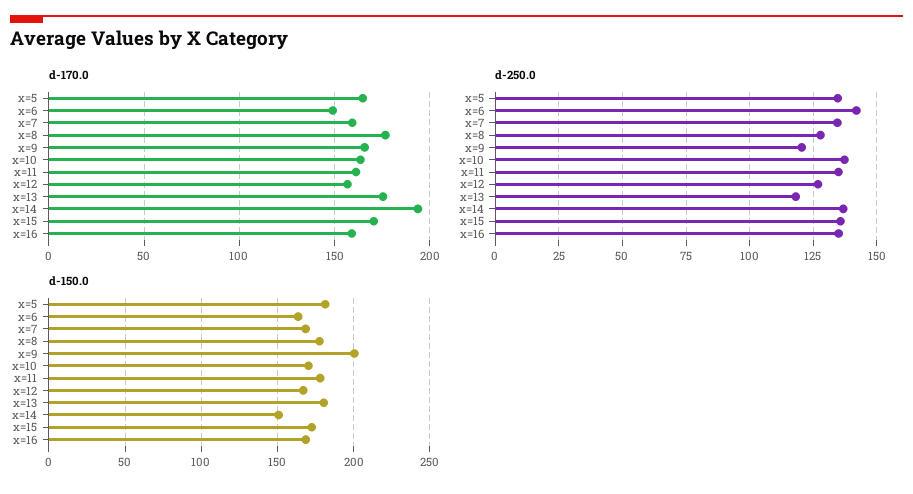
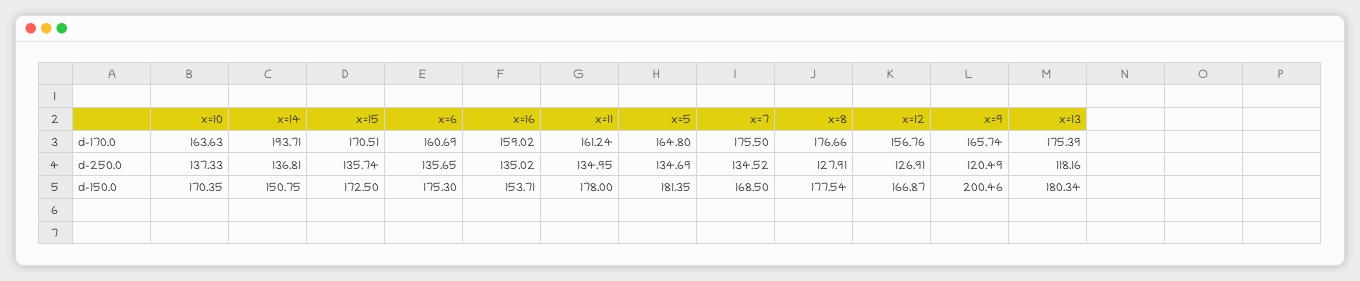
d-170.0, x=6: 150 -> 160.69
d-170.0, x=7: 160 -> 175.5
d-250.0, x=6: 142.5 -> 135.65
d-150.0, x=6: 165 -> 175.3
d-150.0, x=16: 170 -> 153.71

